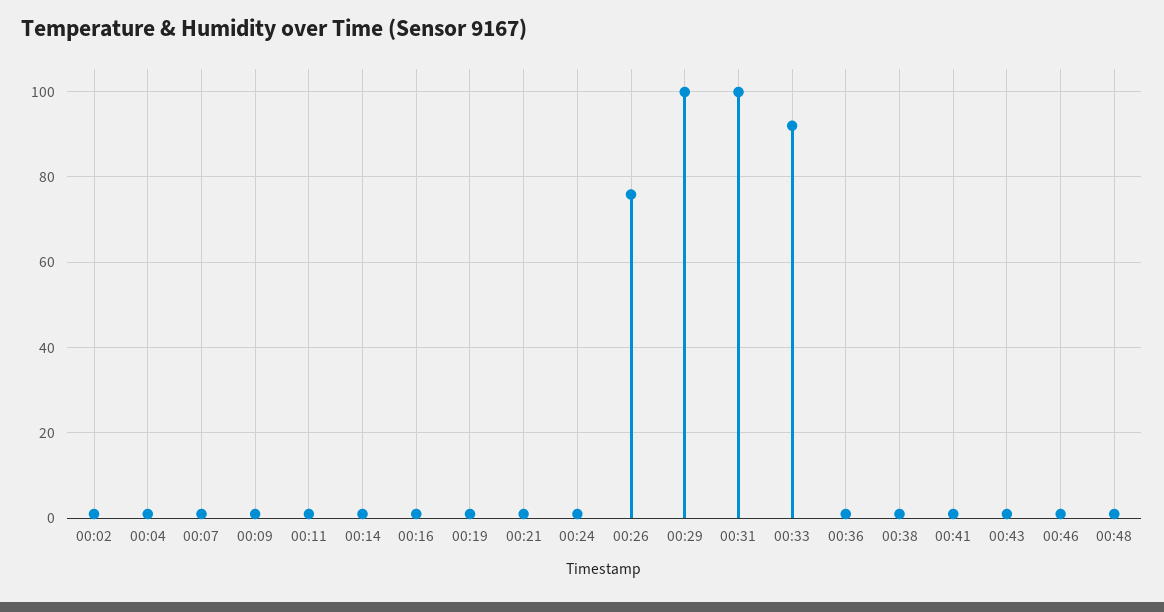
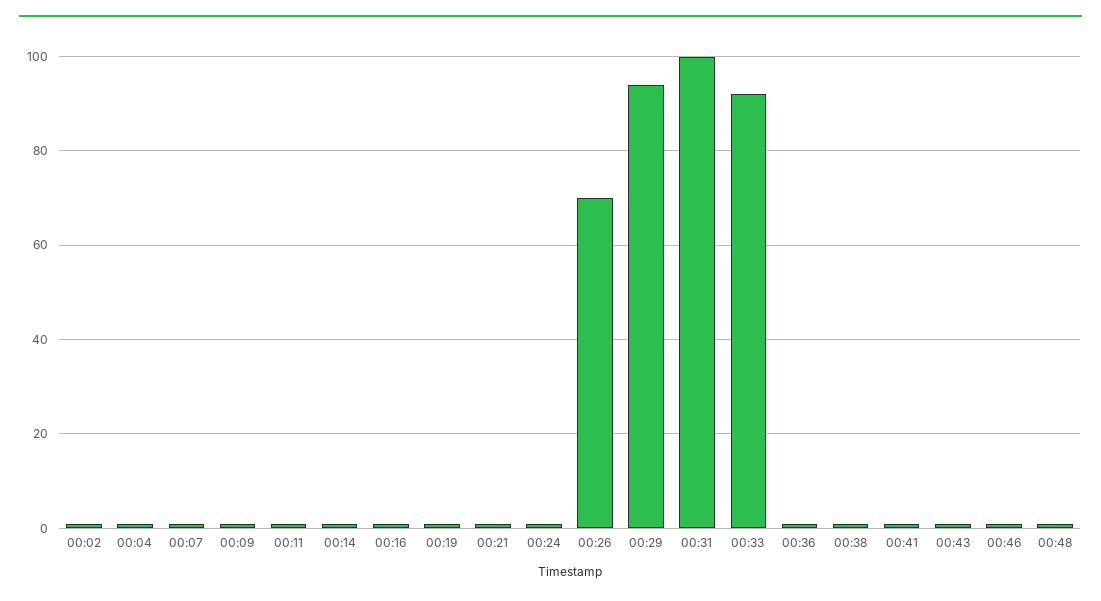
00:26: 76 -> 70
00:29: 100 -> 94

